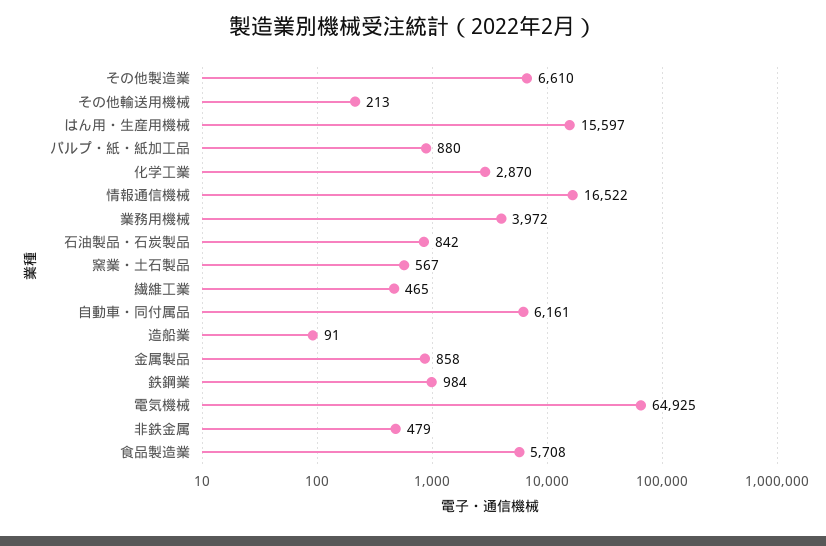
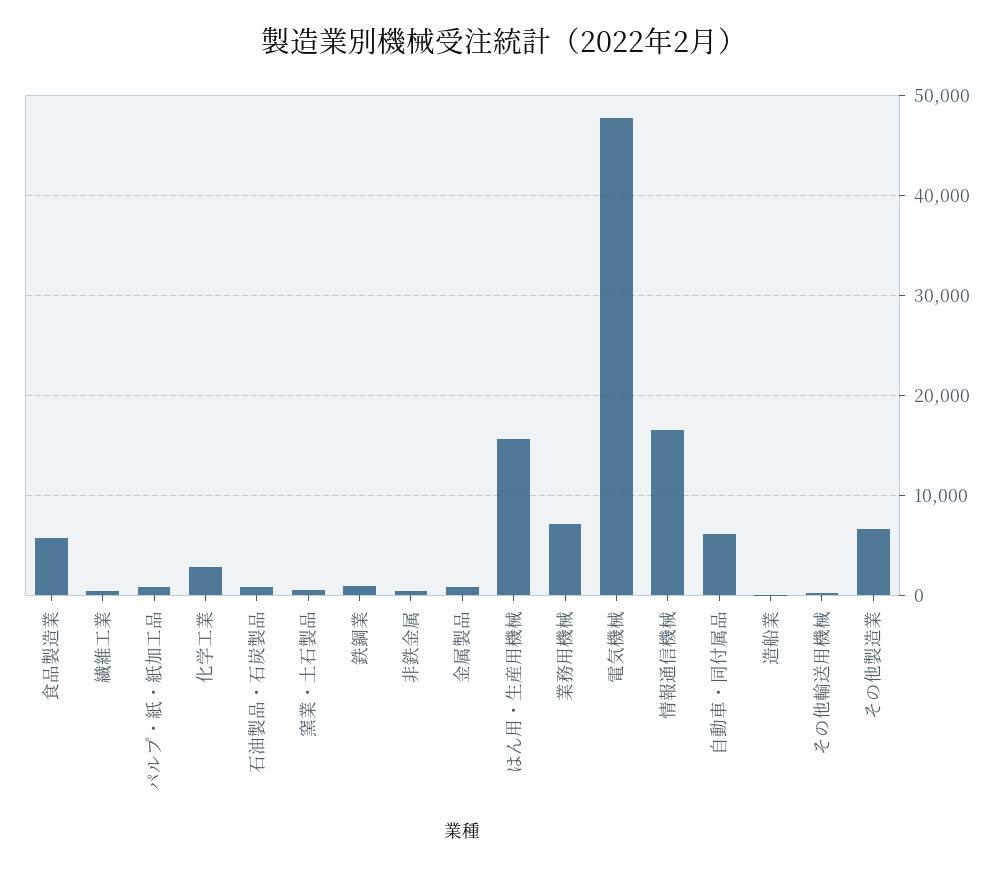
業務用機械: 3972 -> 7000
電気機械: 64925 -> 48000

